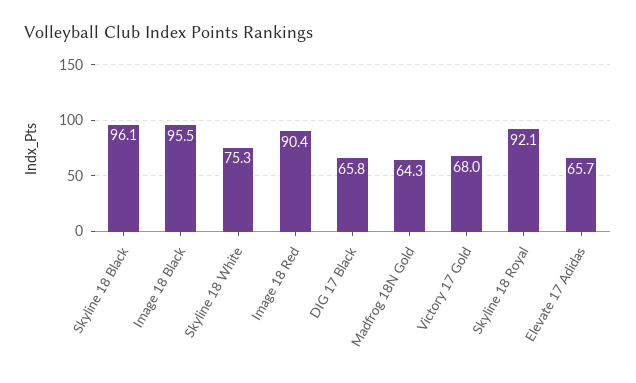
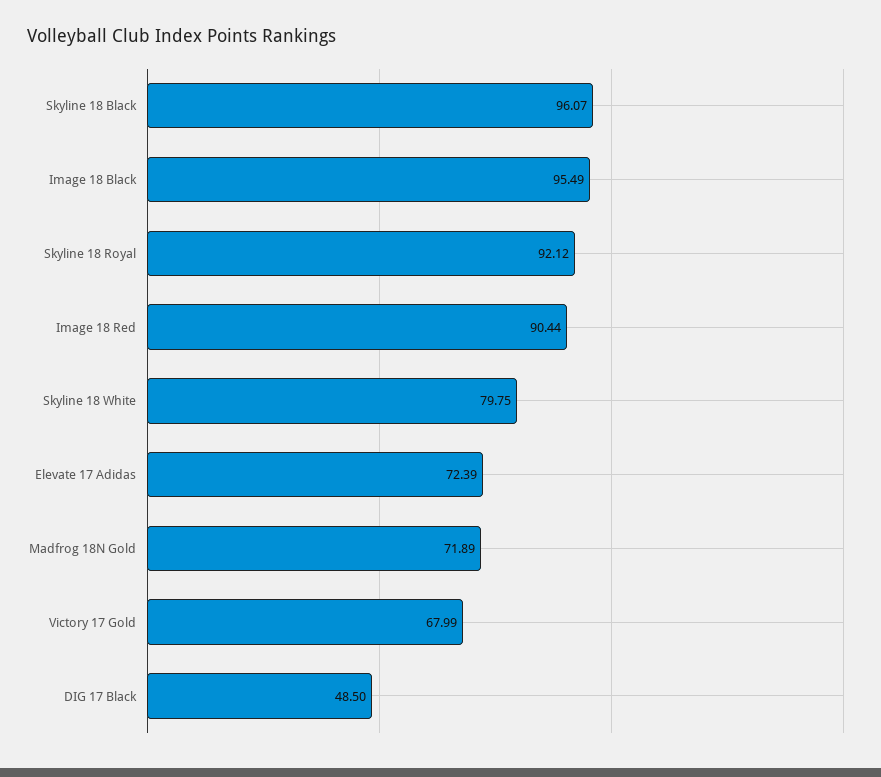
Skyline 18 White: 75.3 -> 79.75
DIG 17 Black: 65.8 -> 48.5
Madfrog 18N Gold: 64.3 -> 71.89
Elevate 17 Adidas: 65.7 -> 72.39

